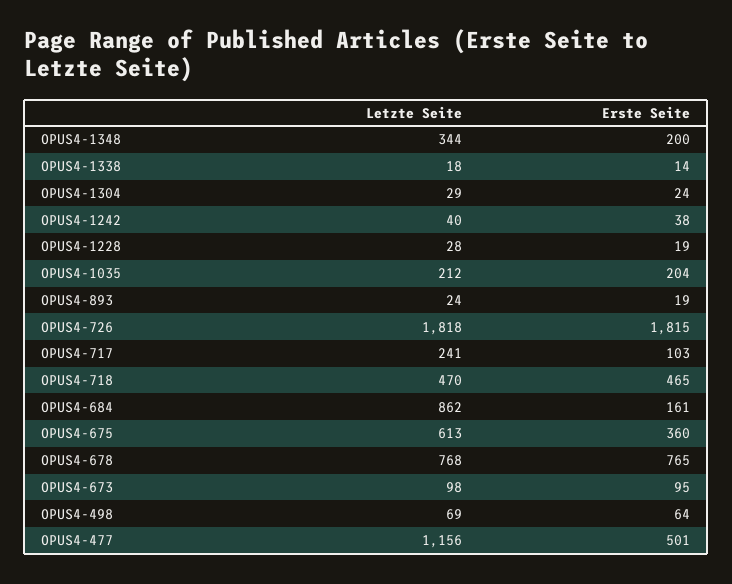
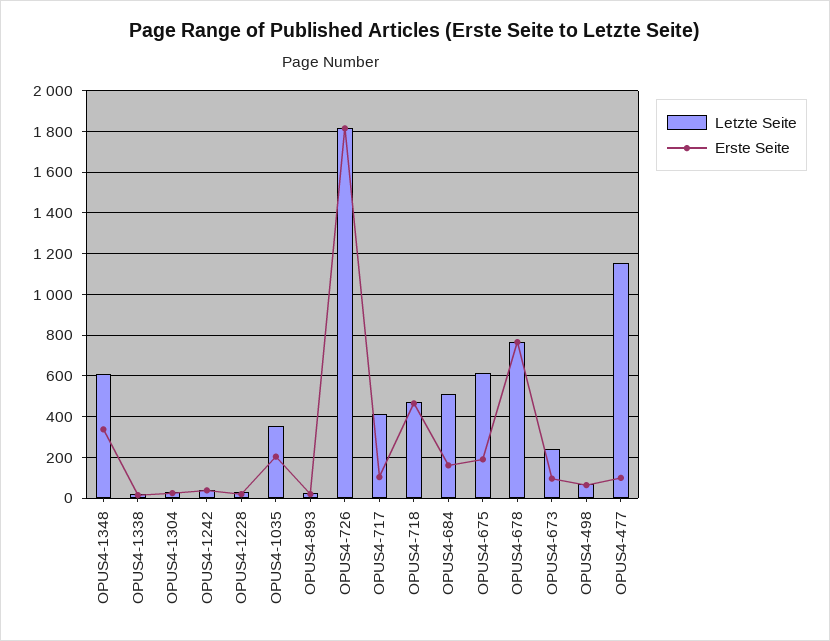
Letzte Seite, OPUS4-1348: 344 -> 600
Erste Seite, OPUS4-1348: 200 -> 350
Letzte Seite, OPUS4-1035: 212 -> 350
Letzte Seite, OPUS4-717: 241 -> 400
Letzte Seite, OPUS4-684: 862 -> 500
Erste Seite, OPUS4-675: 360 -> 200
Letzte Seite, OPUS4-673: 98 -> 250
Erste Seite, OPUS4-477: 501 -> 100

